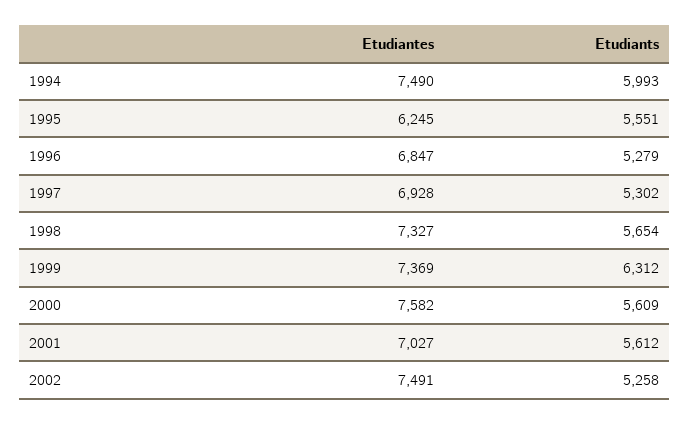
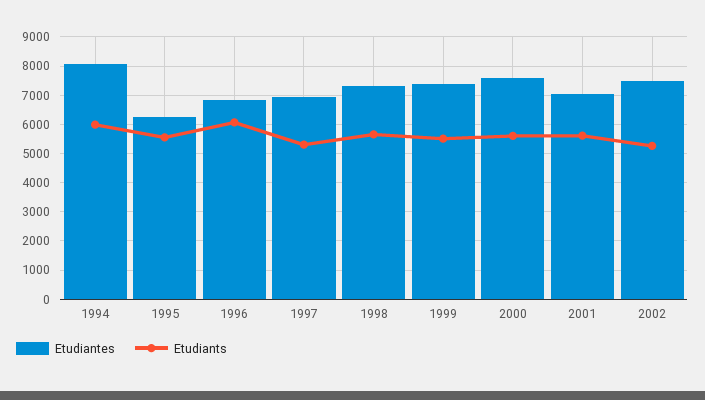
Etudiantes, 1994: 7490 -> 8000
Etudiants, 1996: 5279 -> 6000
Etudiants, 1999: 6312 -> 5500

